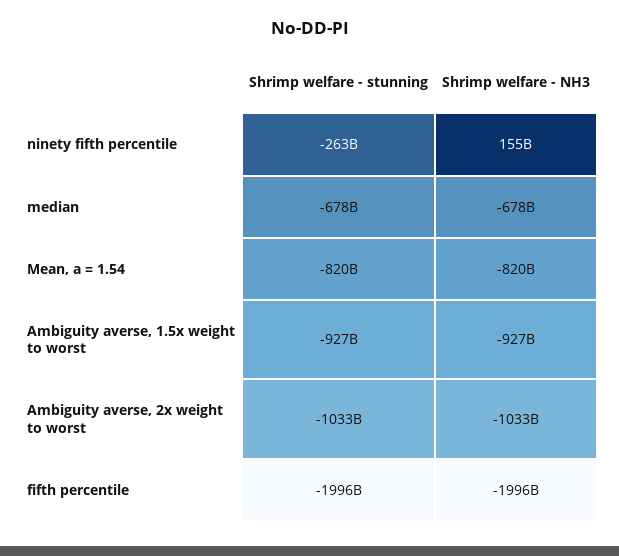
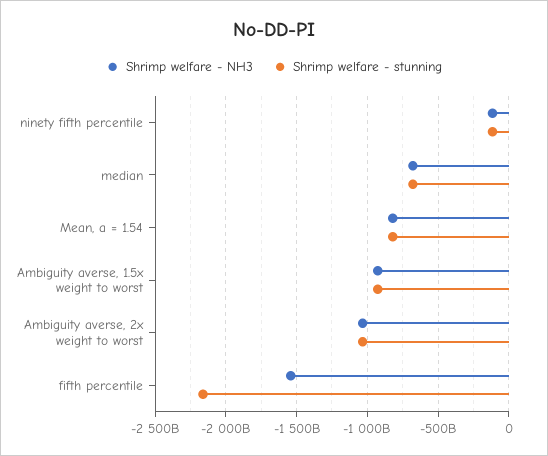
Shrimp welfare - stunning, ninety fifth percentile: -263000000000 -> -100000000000
Shrimp welfare - NH3, ninety fifth percentile: 155000000000 -> -100000000000
Shrimp welfare - stunning, fifth percentile: -1996000000000 -> -2150000000000
Shrimp welfare - NH3, fifth percentile: -1996000000000 -> -1550000000000

